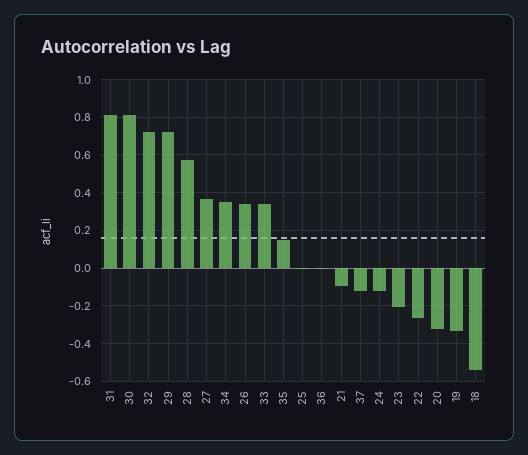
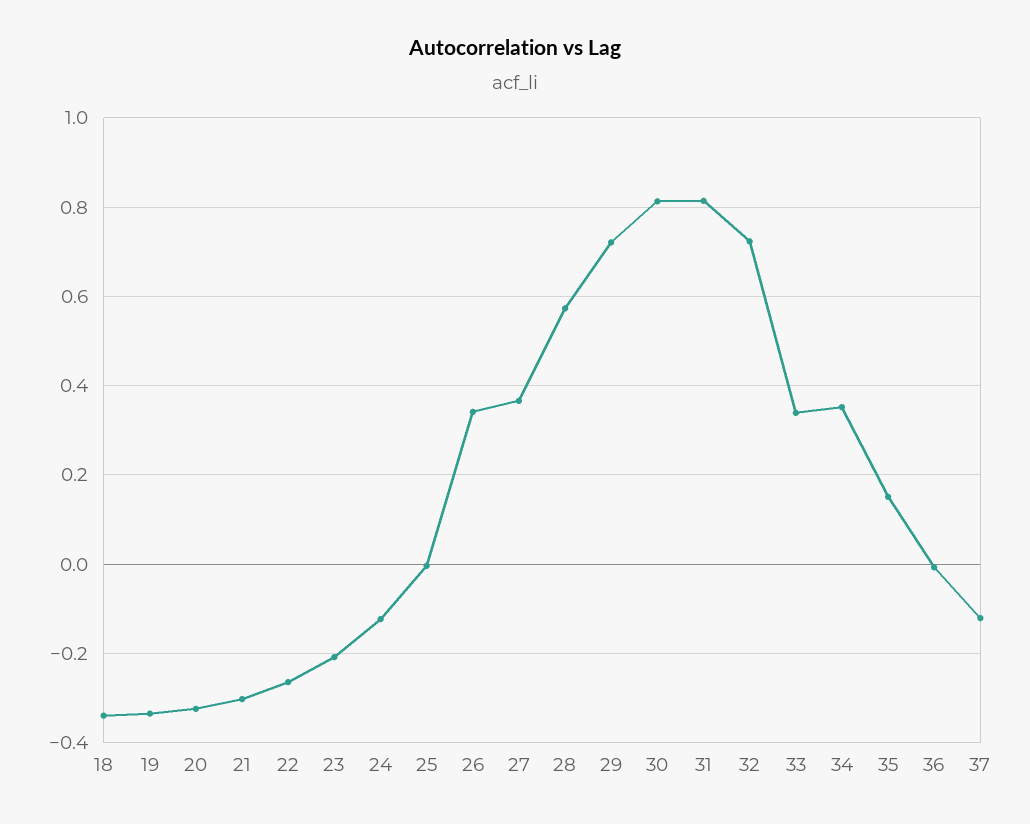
21: -0.1 -> -0.3
18: -0.55 -> -0.34

